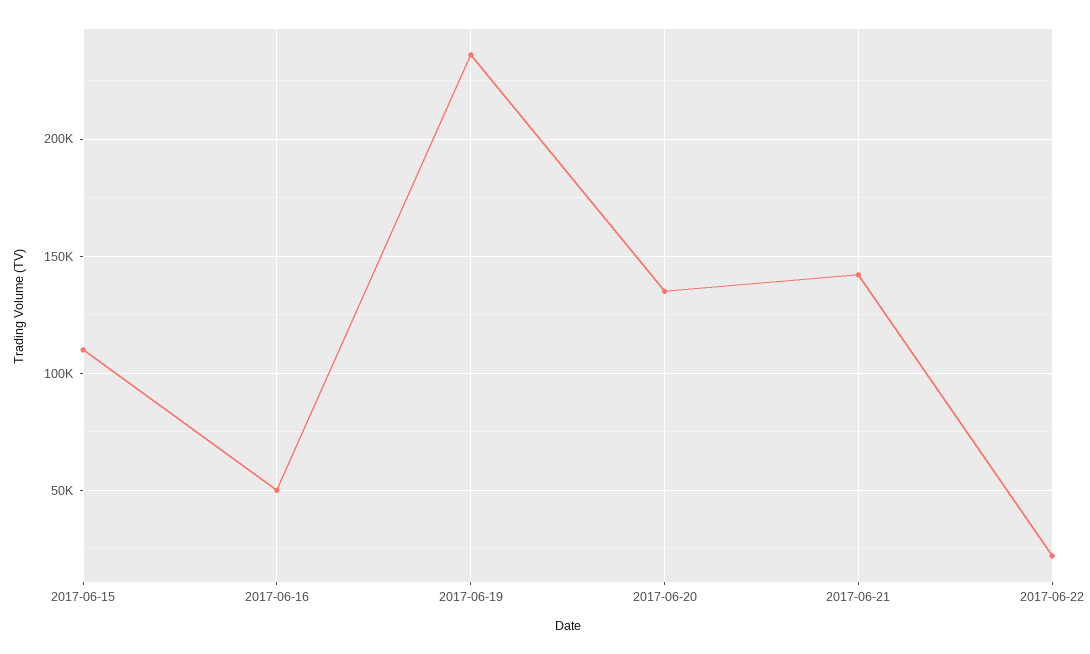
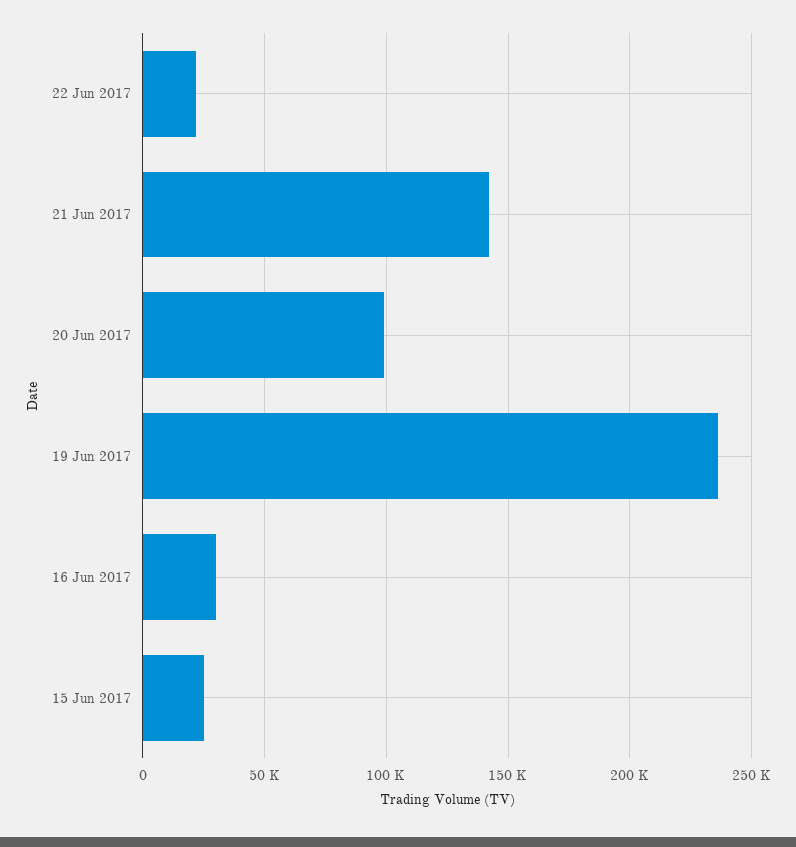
2017-06-15: 110000 -> 25000
2017-06-16: 50000 -> 30000
2017-06-20: 135000 -> 100000

